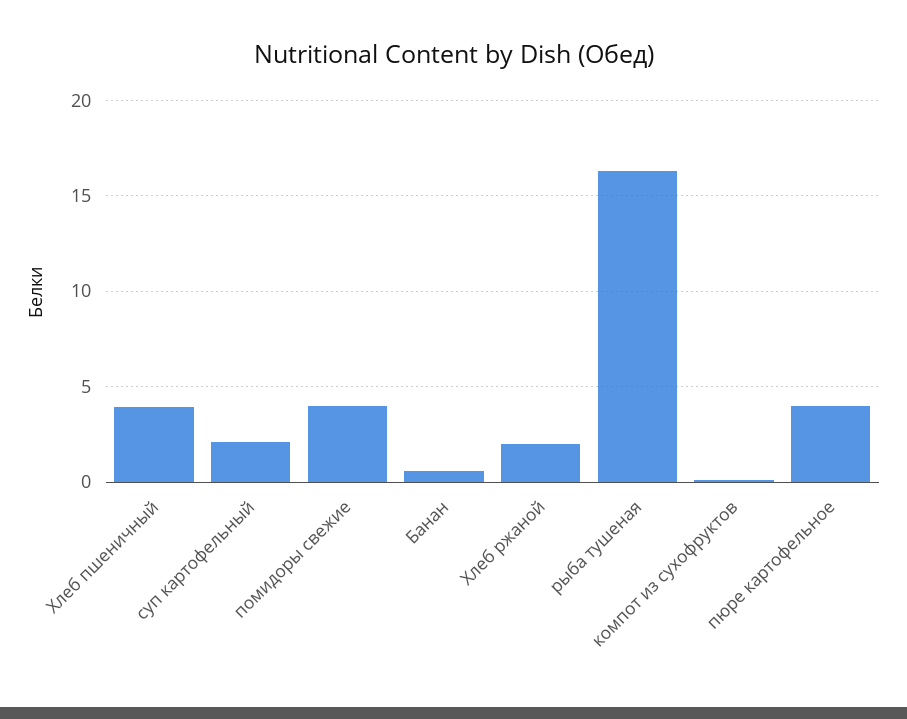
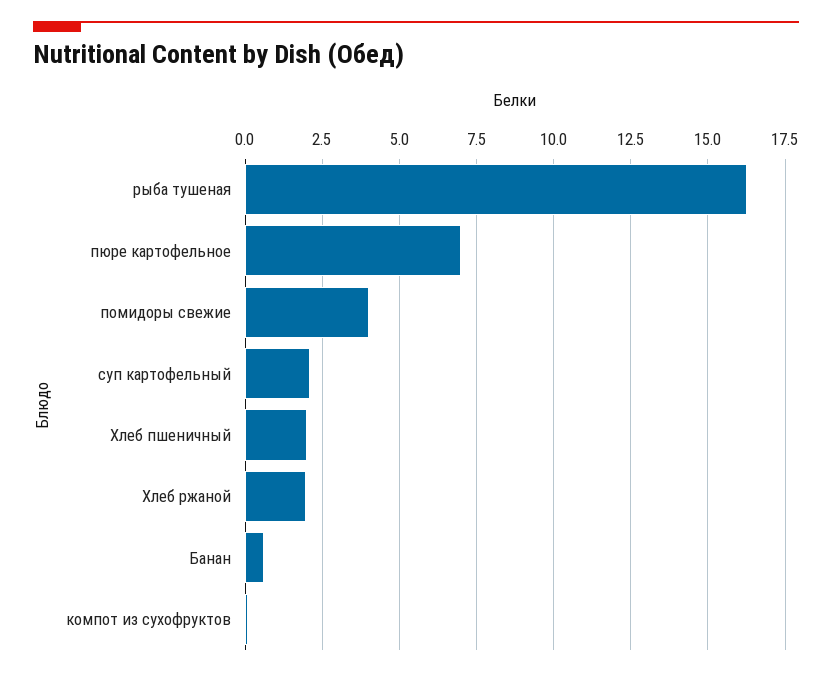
Хлеб пшеничный: 4 -> 2
пюре картофельное: 4 -> 7

